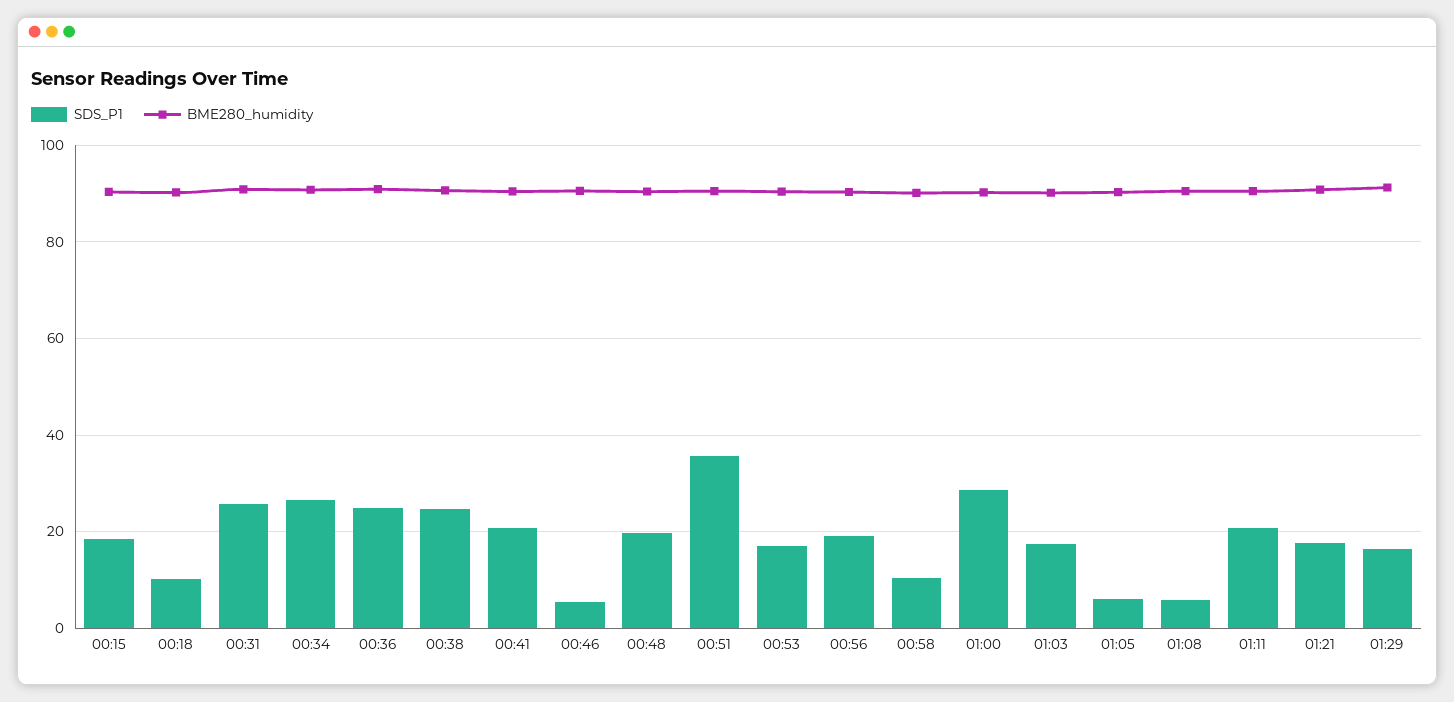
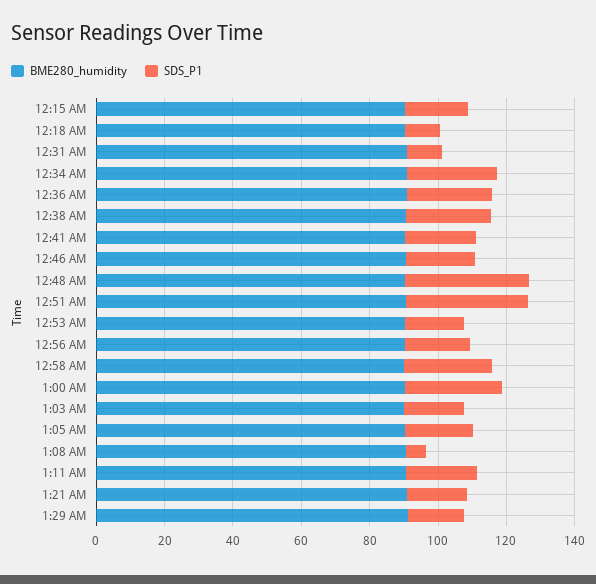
SDS_P1, 00:31: 26 -> 10
SDS_P1, 00:46: 6 -> 20
SDS_P1, 00:48: 20 -> 35
SDS_P1, 00:58: 10 -> 25
SDS_P1, 01:05: 6 -> 20

